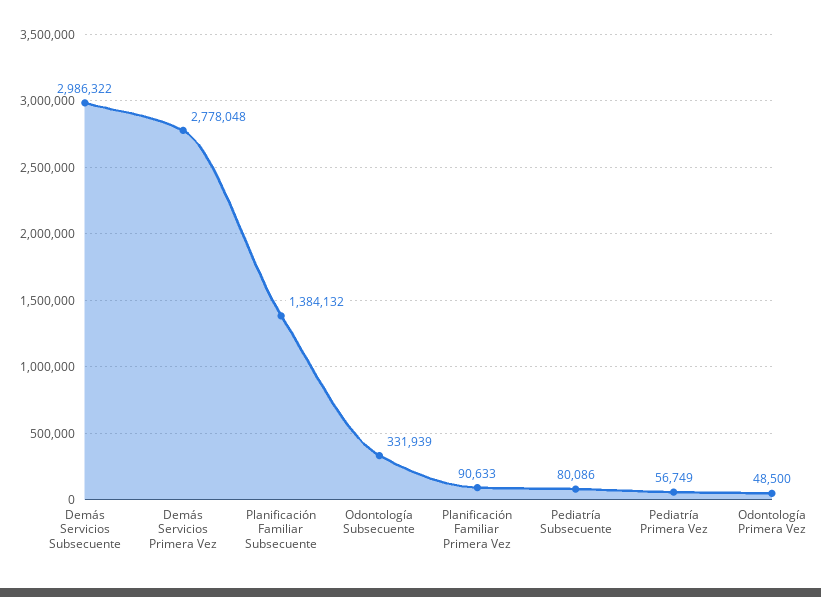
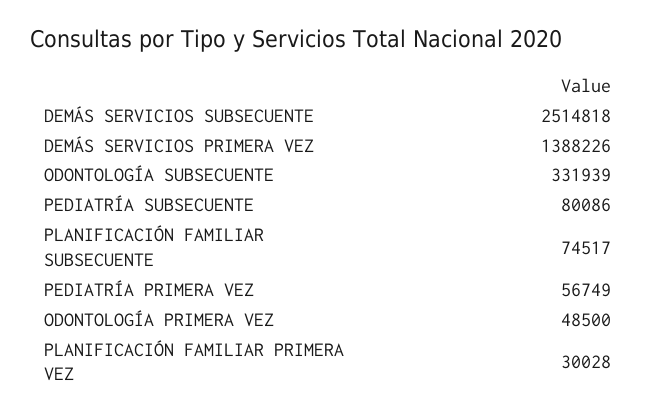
Demás Servicios Subsecuente: 2986322 -> 2514818
Demás Servicios Primera Vez: 2778048 -> 1388226
Planificación Familiar Subsecuente: 1384132 -> 74517
Planificación Familiar Primera Vez: 90633 -> 30028

